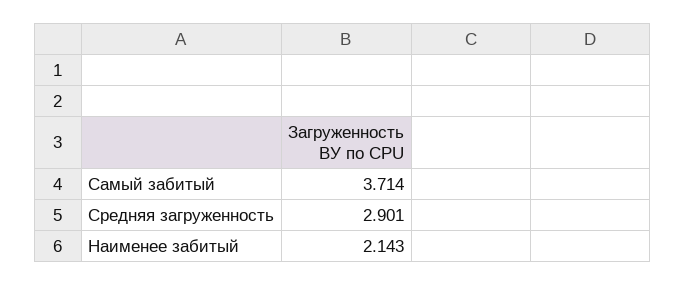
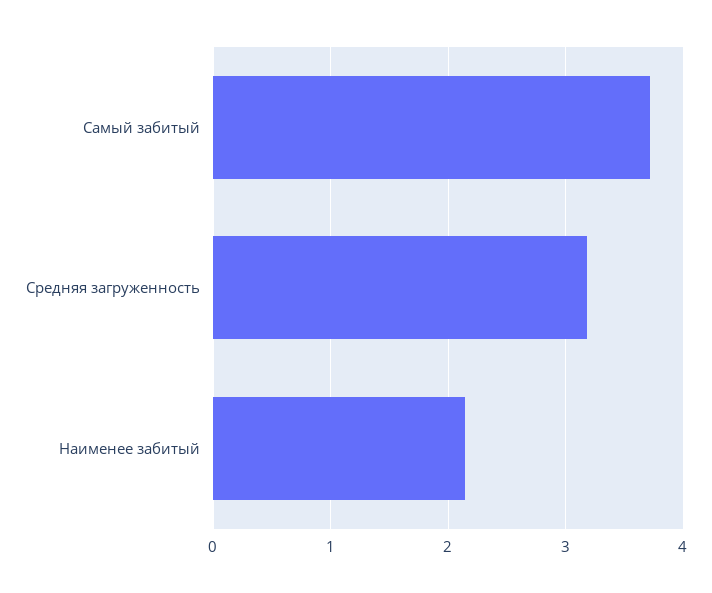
Средняя загруженность: 2.901 -> 3.2

